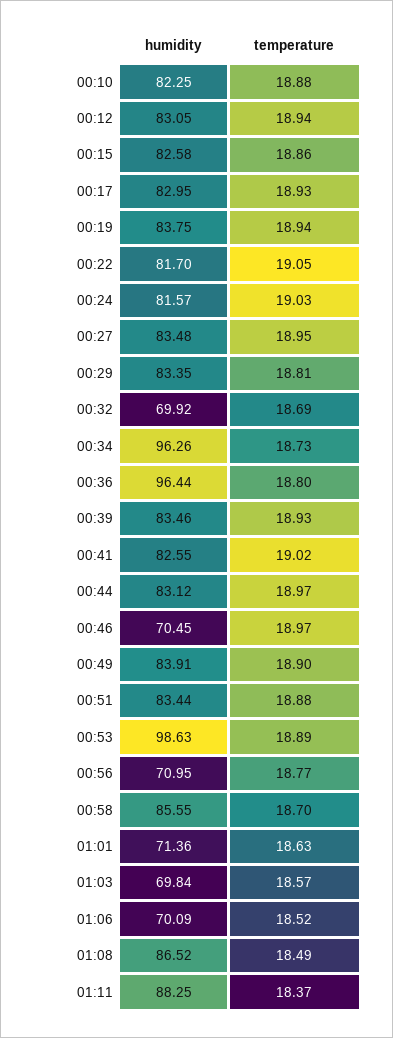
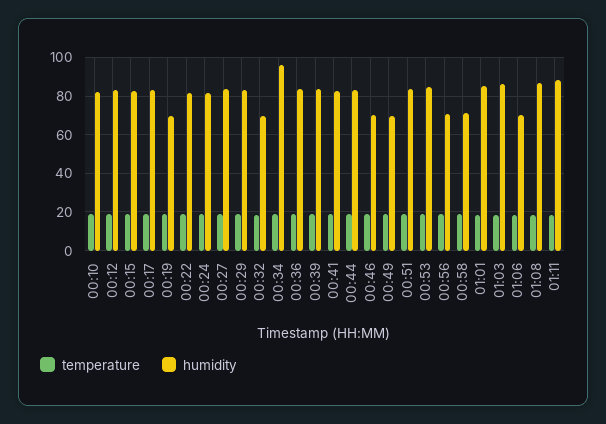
humidity, 00:19: 83.75 -> 70
humidity, 00:36: 96.44 -> 85
humidity, 00:49: 83.91 -> 70
humidity, 00:53: 98.63 -> 85
humidity, 00:58: 85.55 -> 70
humidity, 01:01: 71.36 -> 85
humidity, 01:03: 69.84 -> 85

